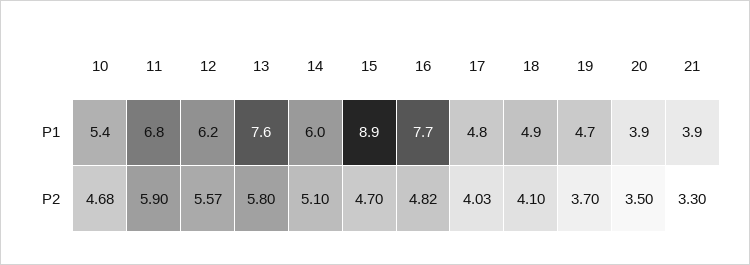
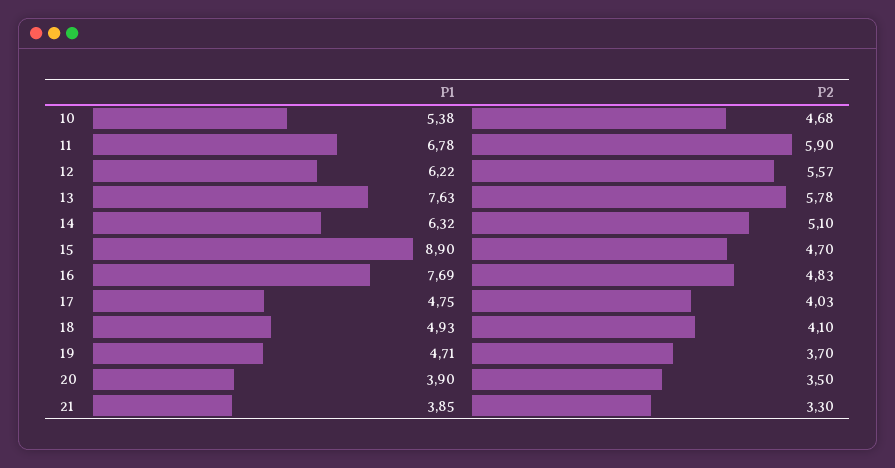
14, P1: 6 -> 6.32
13, P2: 5.8 -> 5.78
16, P2: 4.82 -> 4.83

